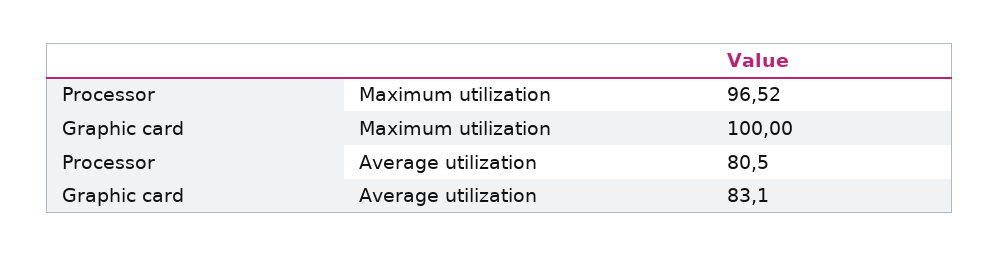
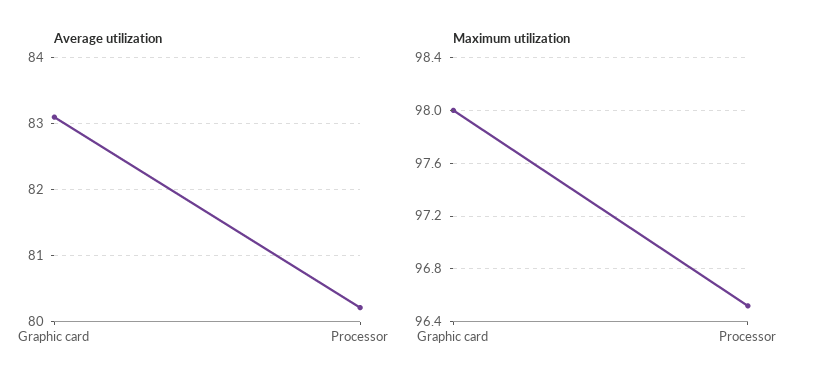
Maximum utilization, Graphic card: 100 -> 98
Average utilization, Processor: 80.5 -> 80.2

